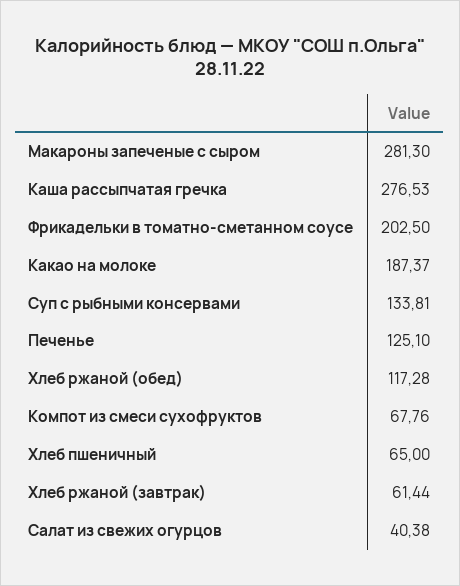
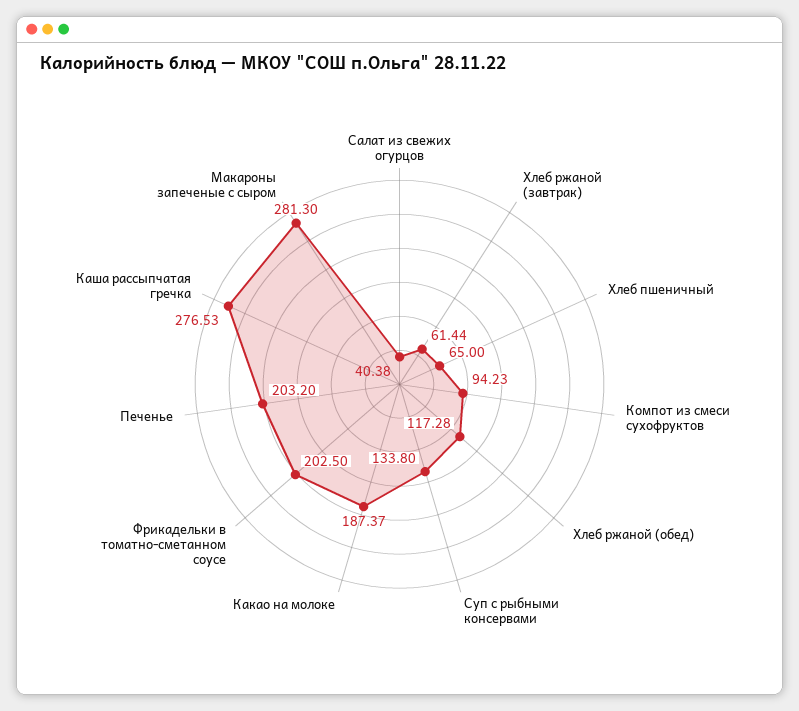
Суп с рыбными консервами: 133.81 -> 133.8
Печенье: 125.1 -> 203.2
Компот из смеси сухофруктов: 67.76 -> 94.23

